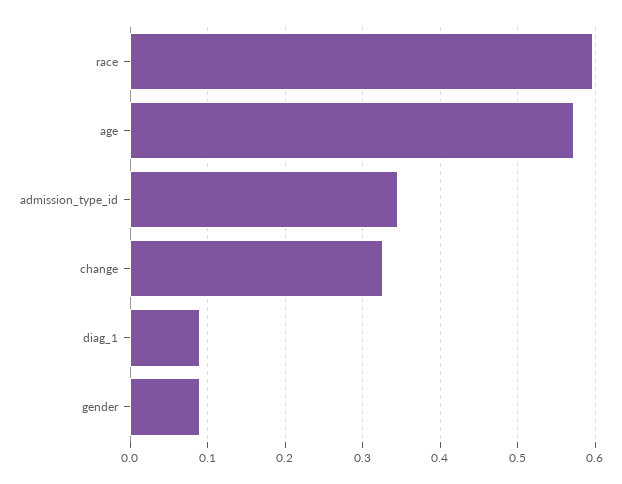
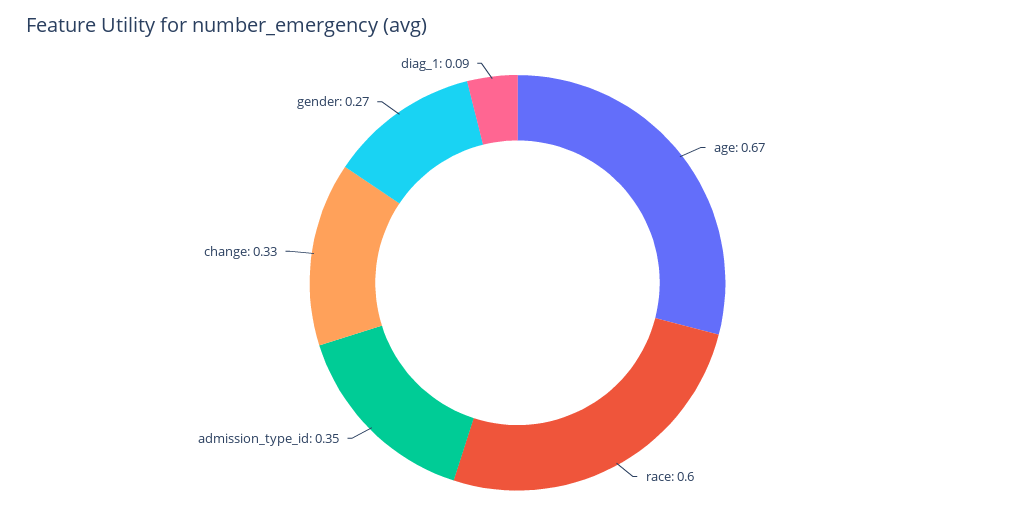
age: 0.57 -> 0.67
gender: 0.09 -> 0.27

